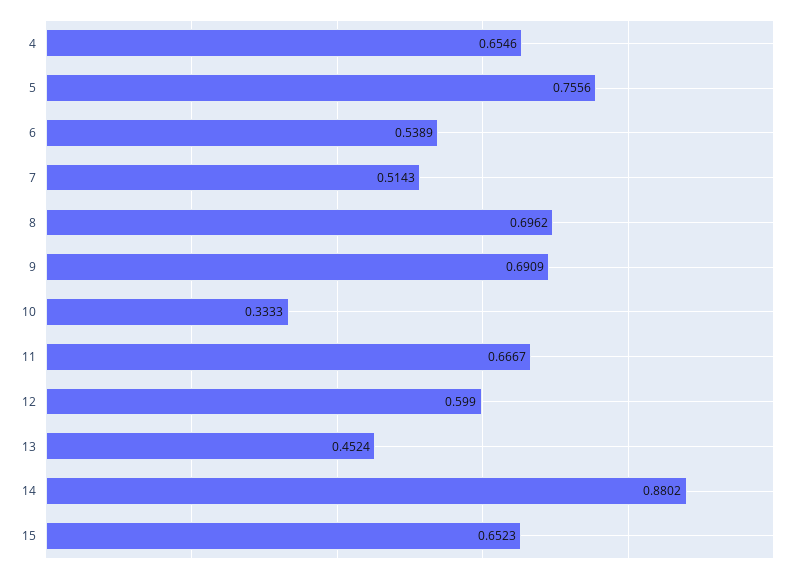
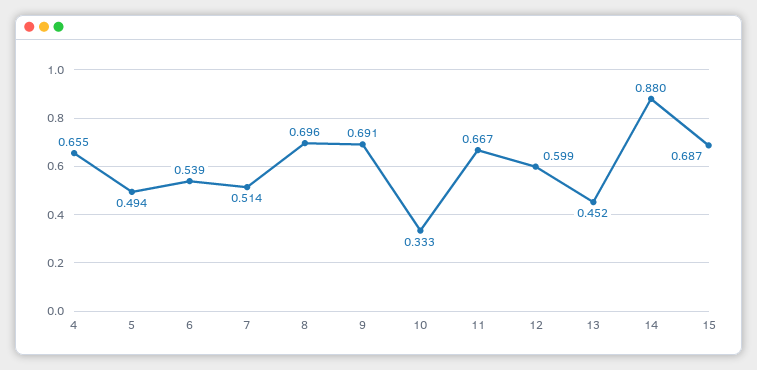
5: 0.7556 -> 0.494
15: 0.6523 -> 0.687

